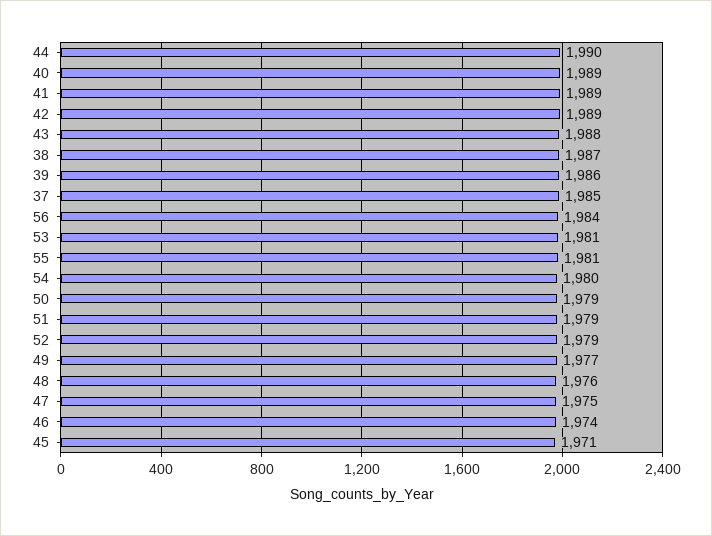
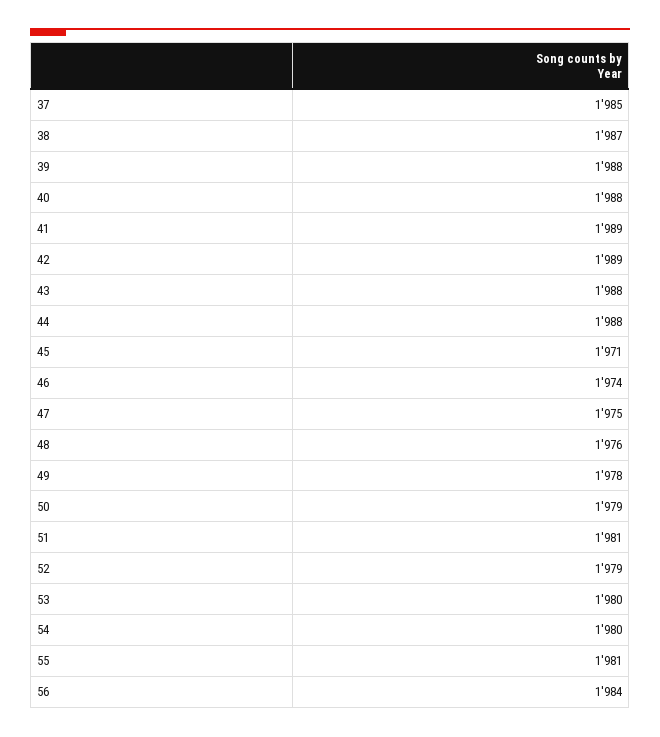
44: 1990 -> 1988
40: 1989 -> 1988
39: 1986 -> 1988
53: 1981 -> 1980
51: 1979 -> 1981
49: 1977 -> 1978

